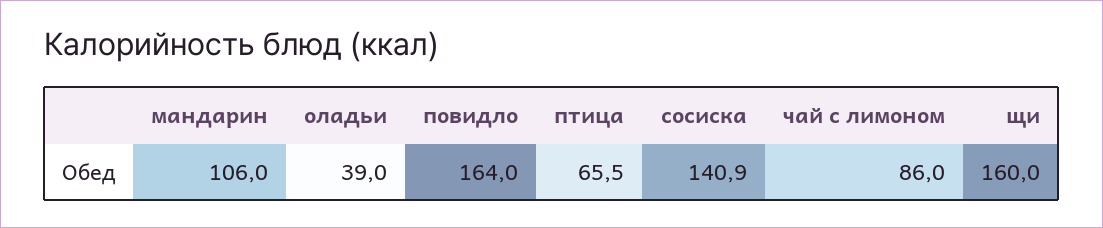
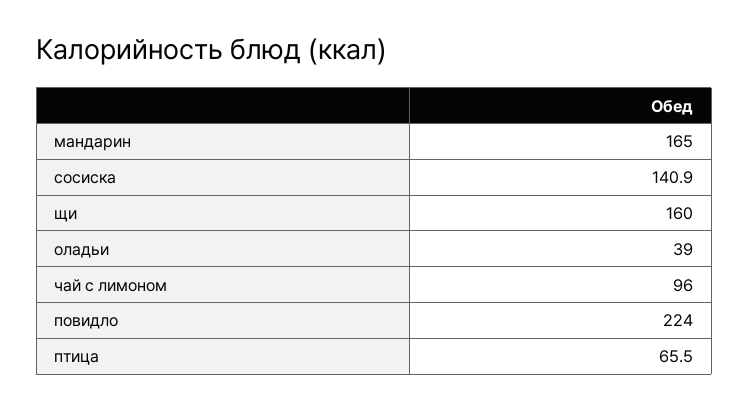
мандарин: 106 -> 165
повидло: 164 -> 224
чай с лимоном: 86 -> 96

